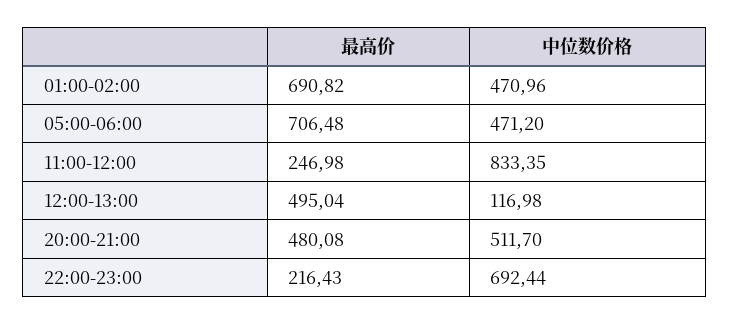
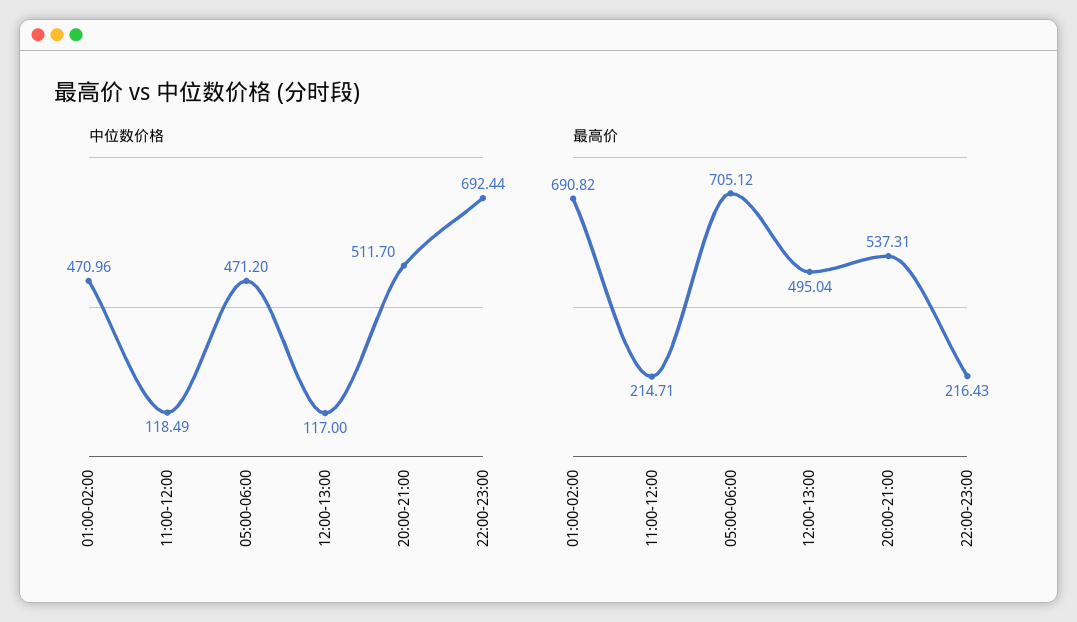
最高价, 05:00-06:00: 706.48 -> 705.12
最高价, 11:00-12:00: 246.98 -> 214.71
中位数价格, 11:00-12:00: 833.35 -> 118.49
中位数价格, 12:00-13:00: 116.98 -> 117
最高价, 20:00-21:00: 480.08 -> 537.31

